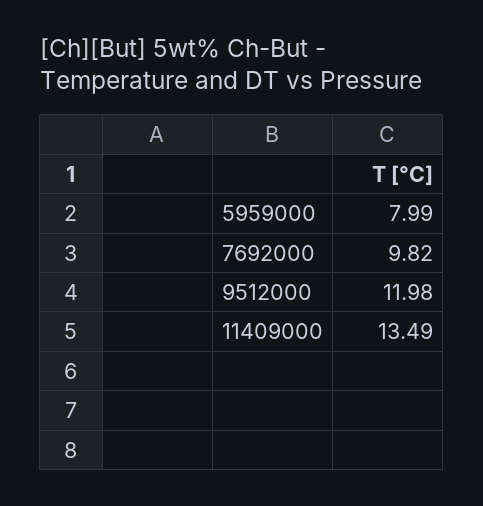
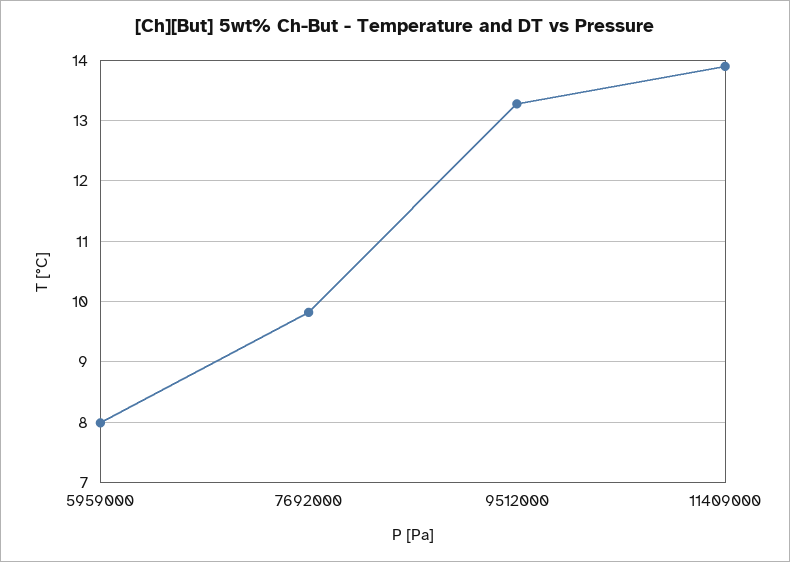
9512000: 11.98 -> 13.3
11409000: 13.49 -> 13.9

